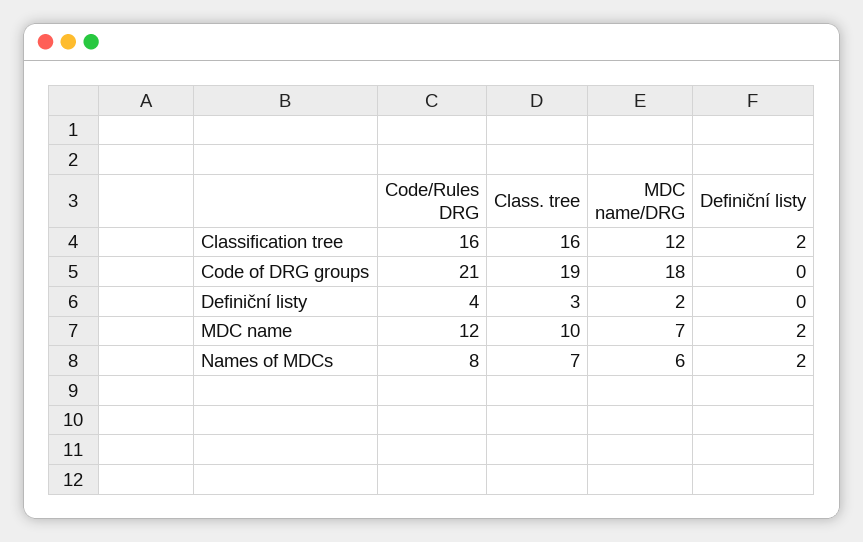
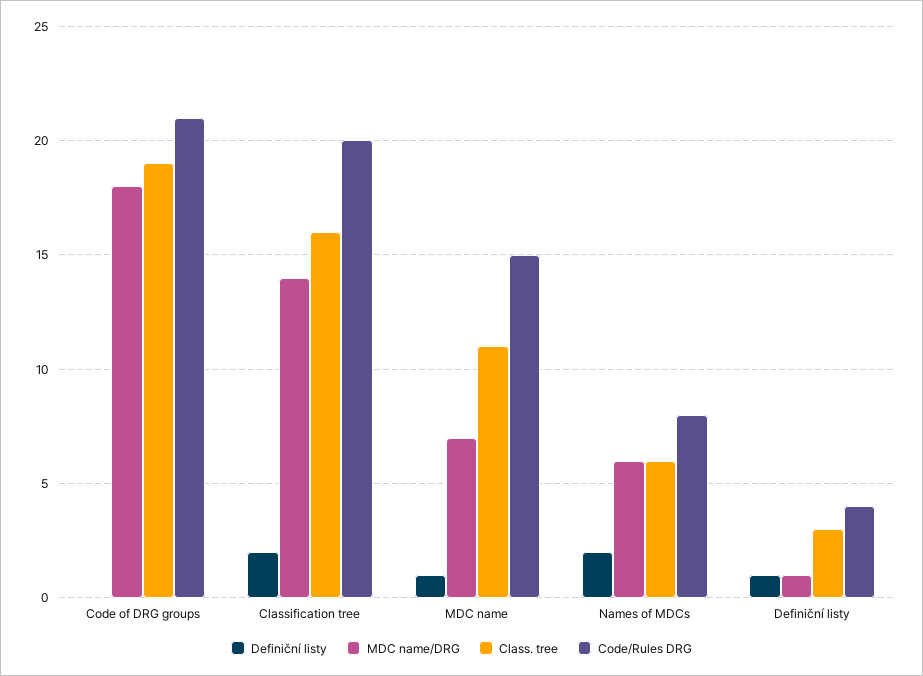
Code/Rules DRG, Classification tree: 16 -> 20
MDC name/DRG, Classification tree: 12 -> 14
MDC name/DRG, Definiční listy: 2 -> 1
Definiční listy, Definiční listy: 0 -> 1
Code/Rules DRG, MDC name: 12 -> 15
Class. tree, MDC name: 10 -> 11
Definiční listy, MDC name: 2 -> 1
Class. tree, Names of MDCs: 7 -> 6

